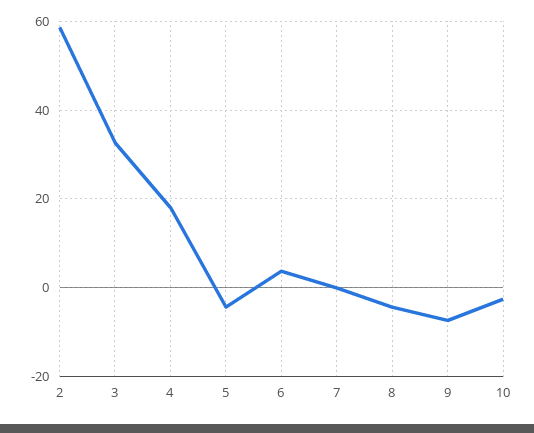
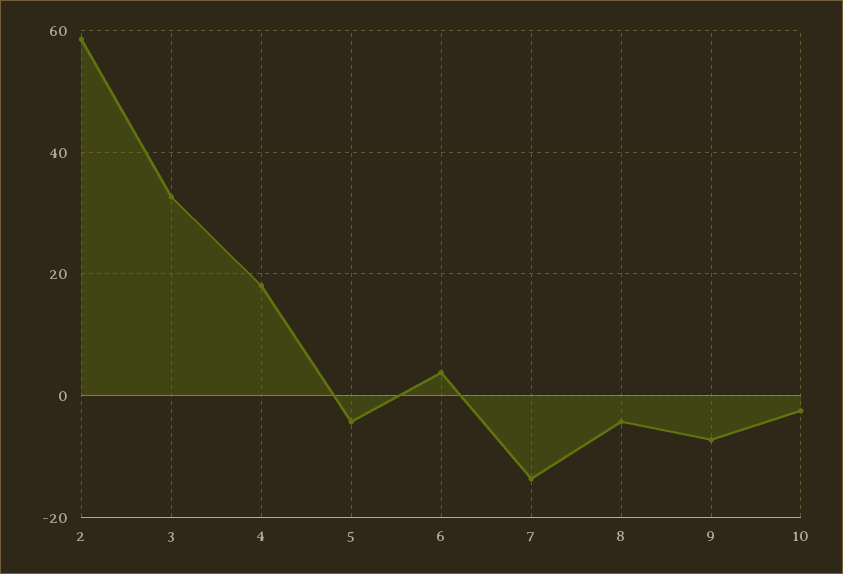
7: 0 -> -14

